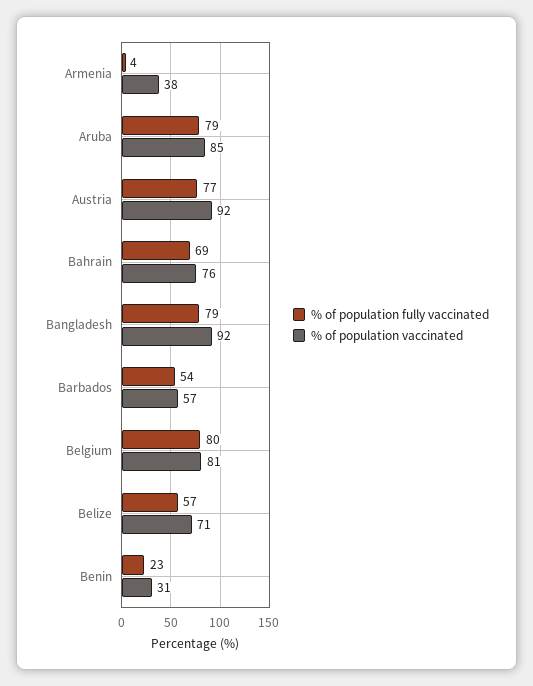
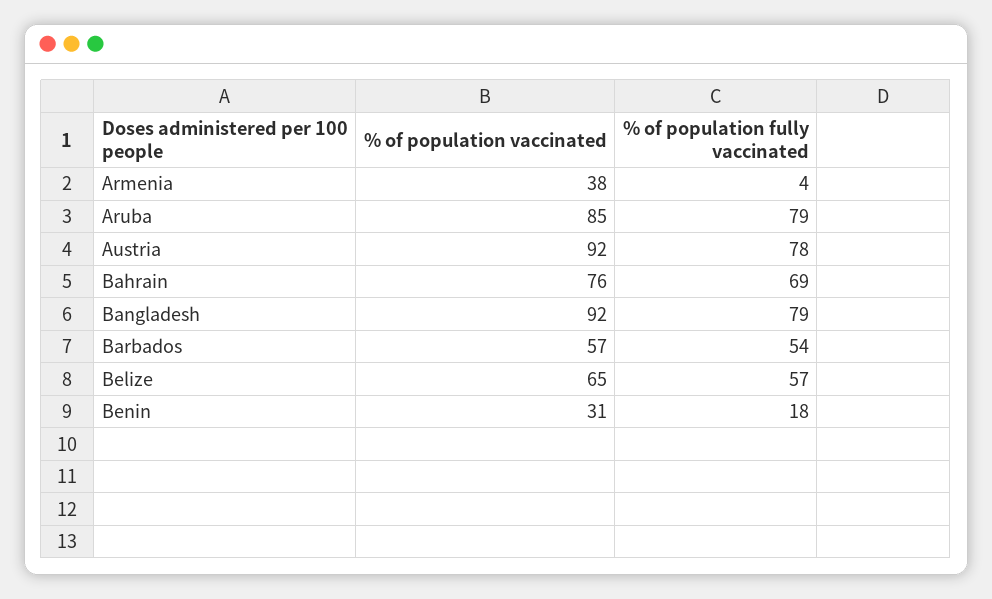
% of population fully vaccinated, Austria: 77 -> 78
% of population fully vaccinated, Belgium: 80 -> none
% of population vaccinated, Belgium: 81 -> none
% of population vaccinated, Belize: 71 -> 65
% of population fully vaccinated, Benin: 23 -> 18

